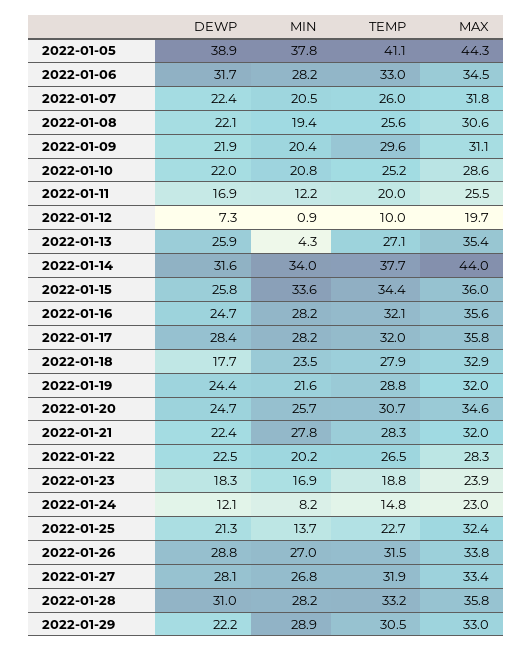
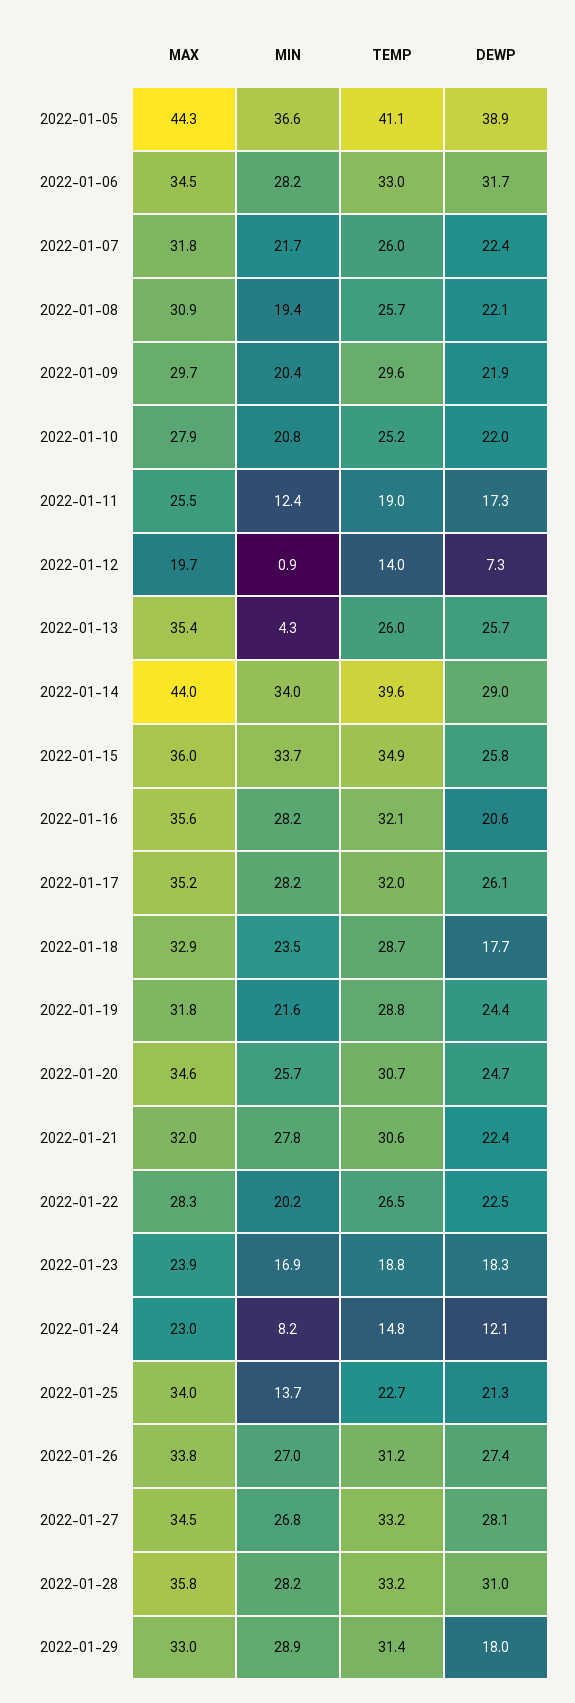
MIN, 2022-01-05: 37.8 -> 36.6
MIN, 2022-01-07: 20.5 -> 21.7
TEMP, 2022-01-08: 25.6 -> 25.7
MAX, 2022-01-08: 30.6 -> 30.9
MAX, 2022-01-09: 31.1 -> 29.7
MAX, 2022-01-10: 28.6 -> 27.9
DEWP, 2022-01-11: 16.9 -> 17.3
MIN, 2022-01-11: 12.2 -> 12.4
TEMP, 2022-01-11: 20 -> 19
TEMP, 2022-01-12: 10 -> 14
DEWP, 2022-01-13: 25.9 -> 25.7
TEMP, 2022-01-13: 27.1 -> 26
DEWP, 2022-01-14: 31.6 -> 29
TEMP, 2022-01-14: 37.7 -> 39.6
MIN, 2022-01-15: 33.6 -> 33.7
TEMP, 2022-01-15: 34.4 -> 34.9
DEWP, 2022-01-16: 24.7 -> 20.6
DEWP, 2022-01-17: 28.4 -> 26.1
MAX, 2022-01-17: 35.8 -> 35.2
TEMP, 2022-01-18: 27.9 -> 28.7
MAX, 2022-01-19: 32 -> 31.8
TEMP, 2022-01-21: 28.3 -> 30.6
MAX, 2022-01-25: 32.4 -> 34
DEWP, 2022-01-26: 28.8 -> 27.4
TEMP, 2022-01-26: 31.5 -> 31.2
TEMP, 2022-01-27: 31.9 -> 33.2
MAX, 2022-01-27: 33.4 -> 34.5
DEWP, 2022-01-29: 22.2 -> 18
TEMP, 2022-01-29: 30.5 -> 31.4

